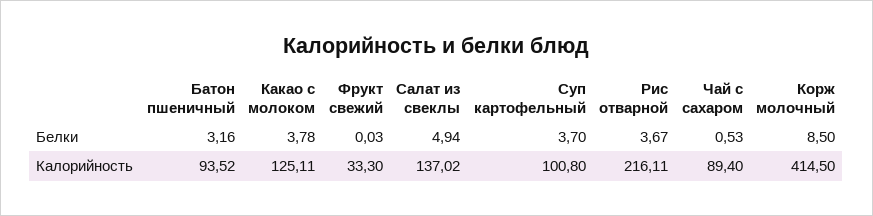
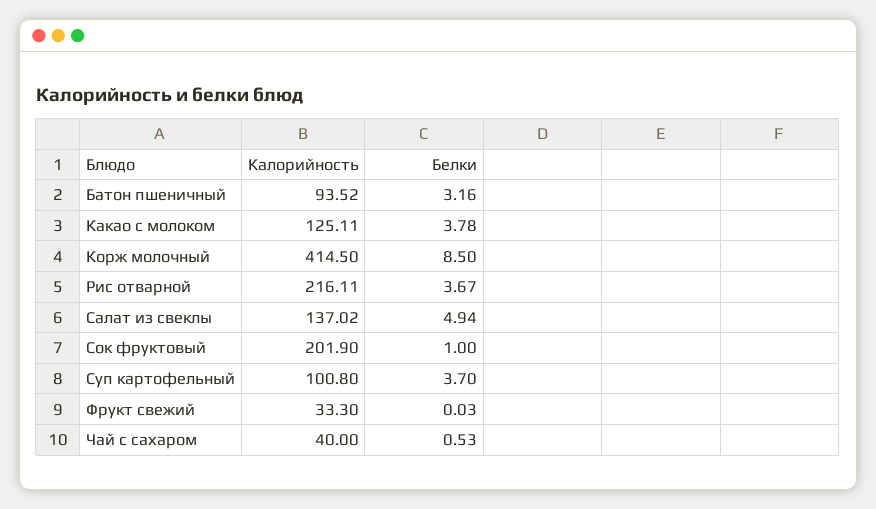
Чай с сахаром, Калорийность: 89.4 -> 40
Сок фруктовый, Калорийность: none -> 201.9
Сок фруктовый, Белки: none -> 1

